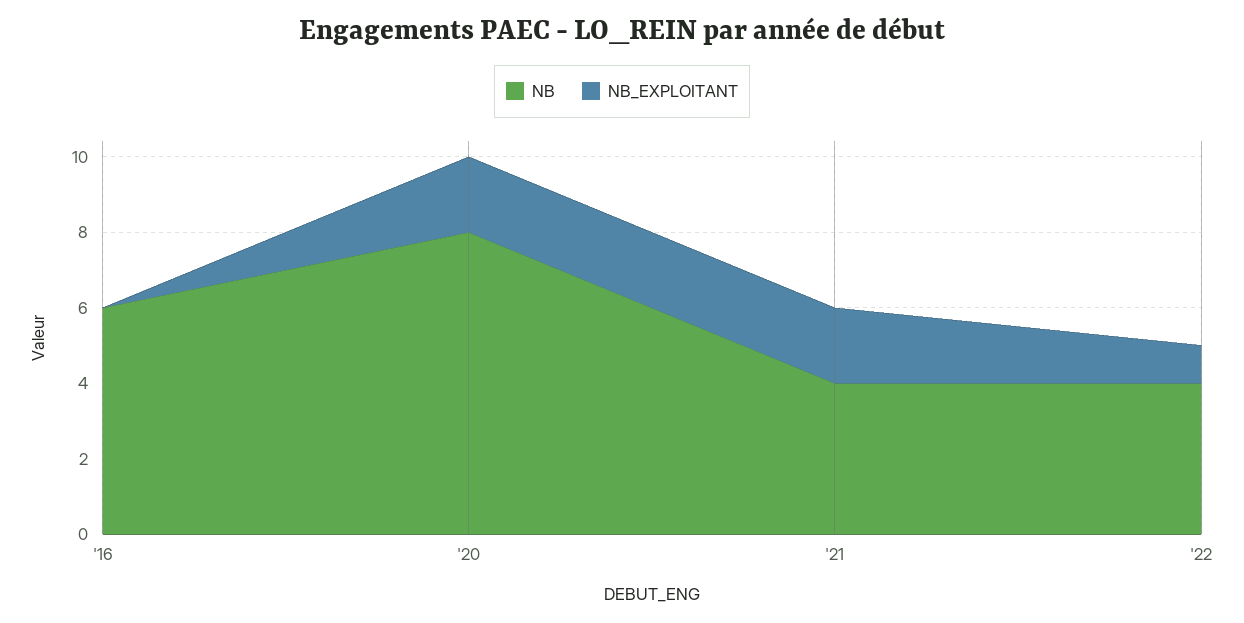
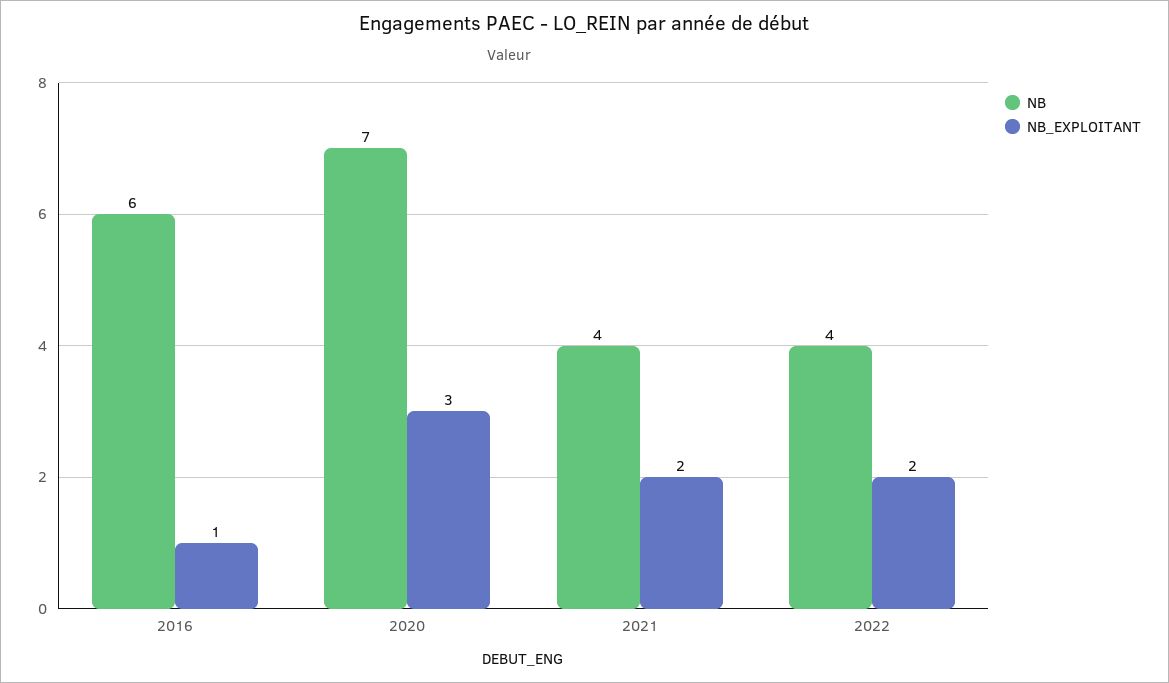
NB_EXPLOITANT, '16: 0 -> 1
NB, '20: 8 -> 7
NB_EXPLOITANT, '20: 2 -> 3
NB_EXPLOITANT, '22: 1 -> 2

